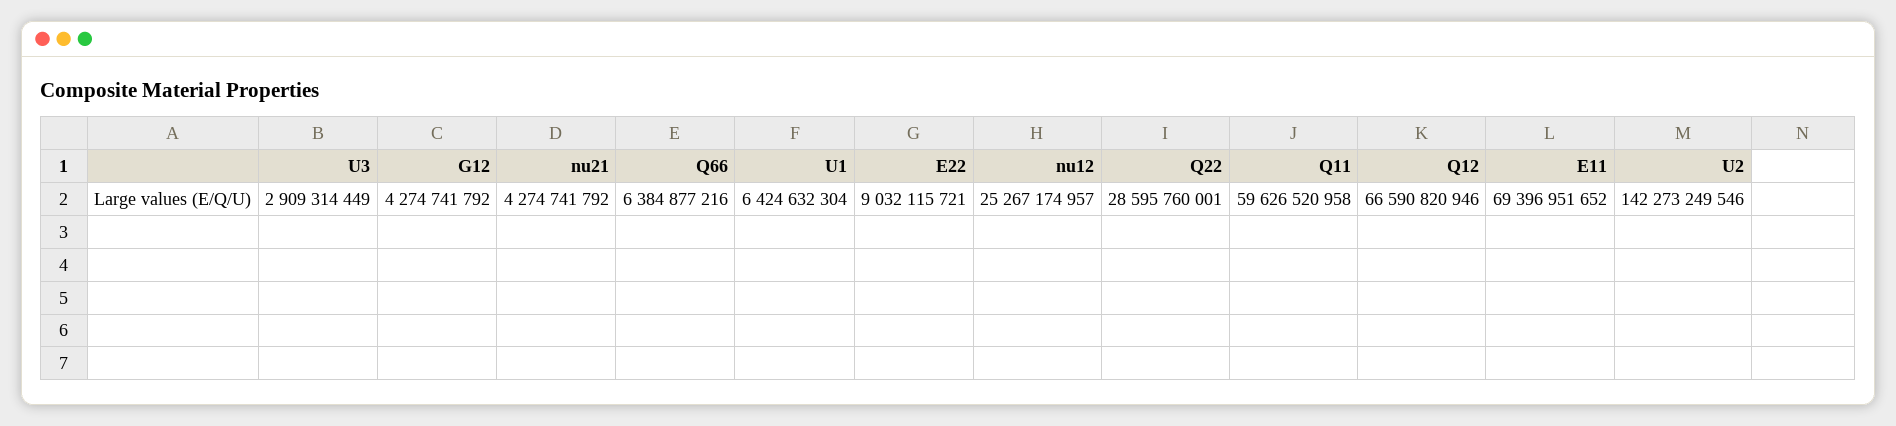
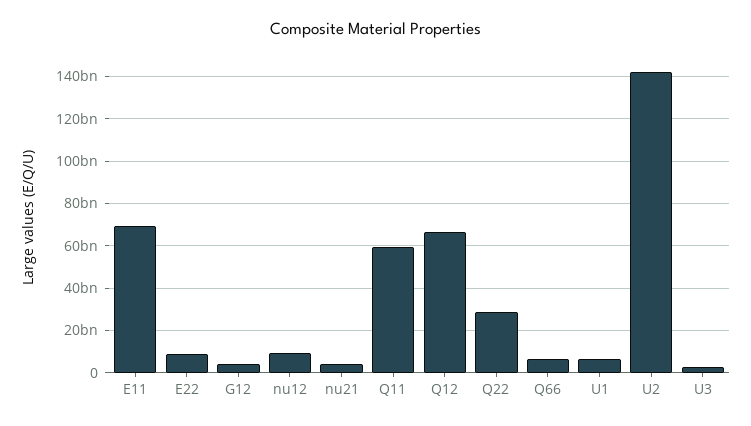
nu12: 25267174957 -> 10000000000

